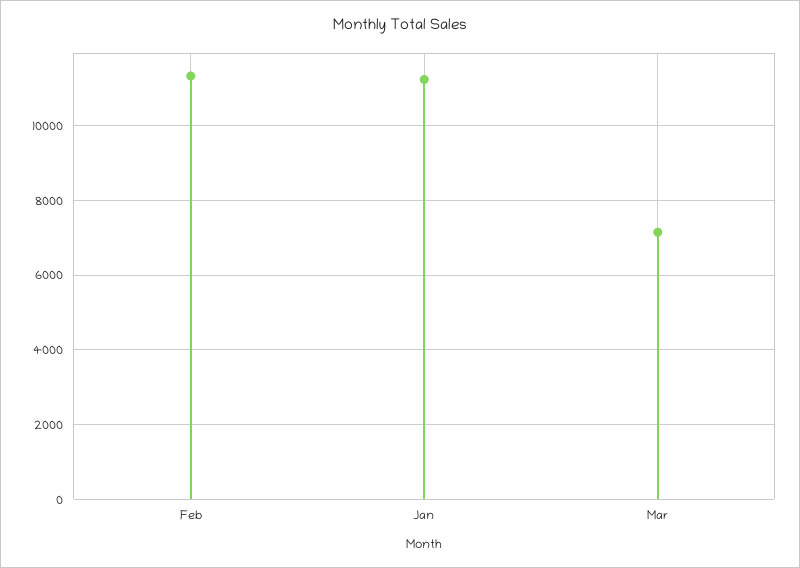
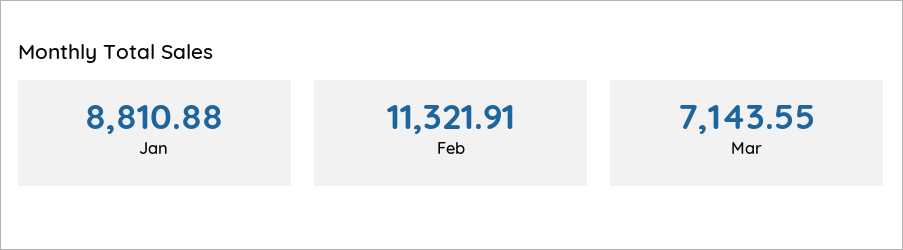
Jan: 11200 -> 8810.88

